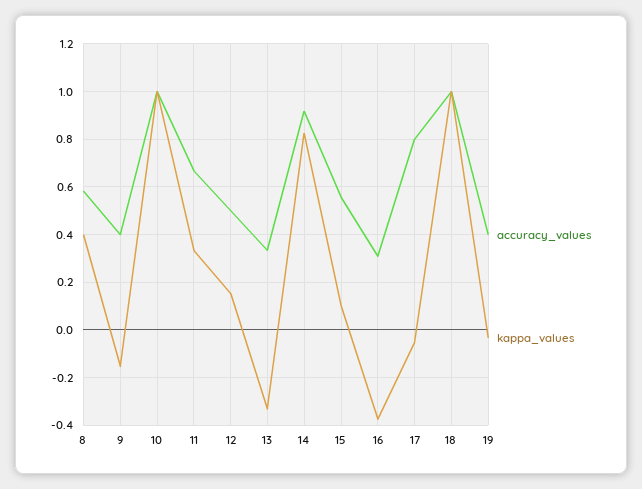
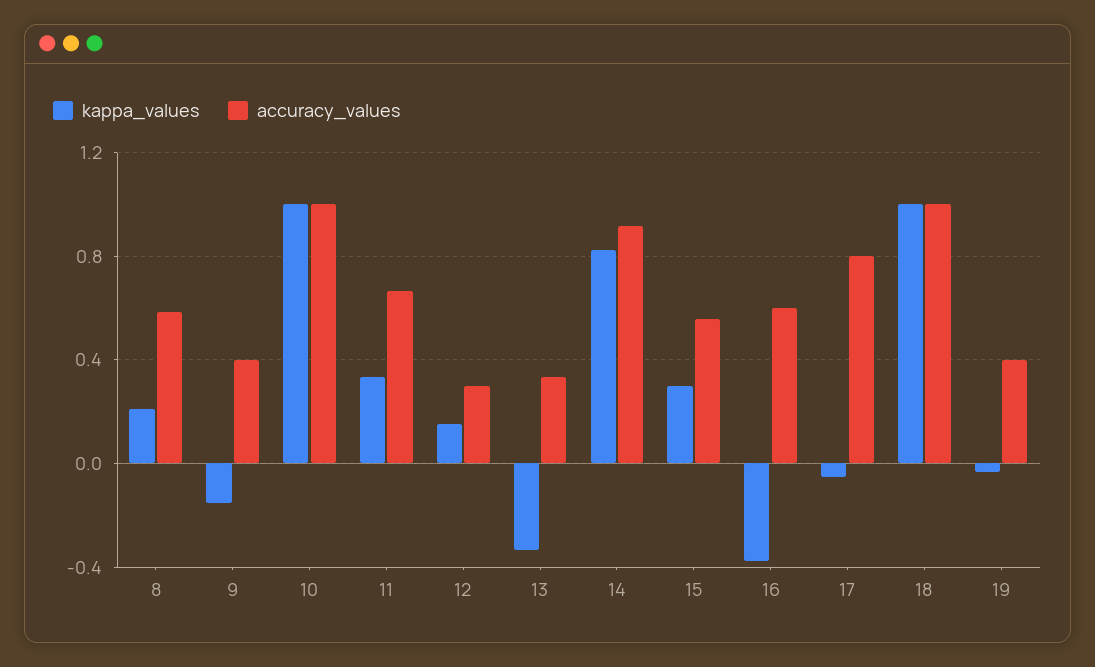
kappa_values, 8: 0.4 -> 0.2
accuracy_values, 12: 0.5 -> 0.3
kappa_values, 15: 0.1 -> 0.3
accuracy_values, 16: 0.3 -> 0.6

